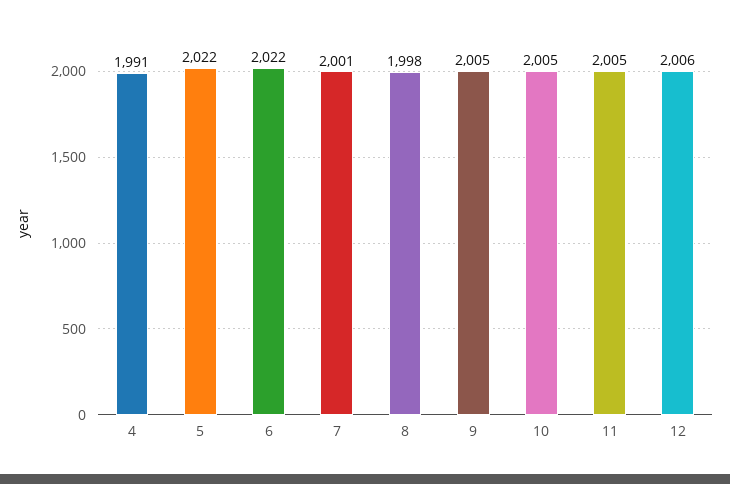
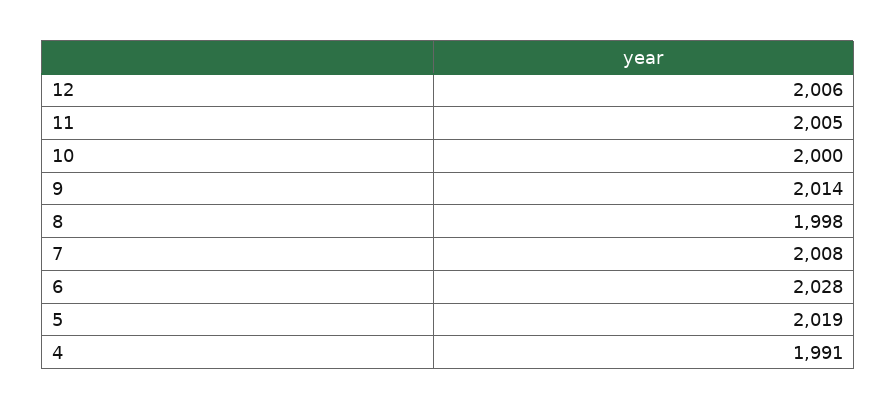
5: 2022 -> 2019
6: 2022 -> 2028
7: 2001 -> 2008
9: 2005 -> 2014
10: 2005 -> 2000

